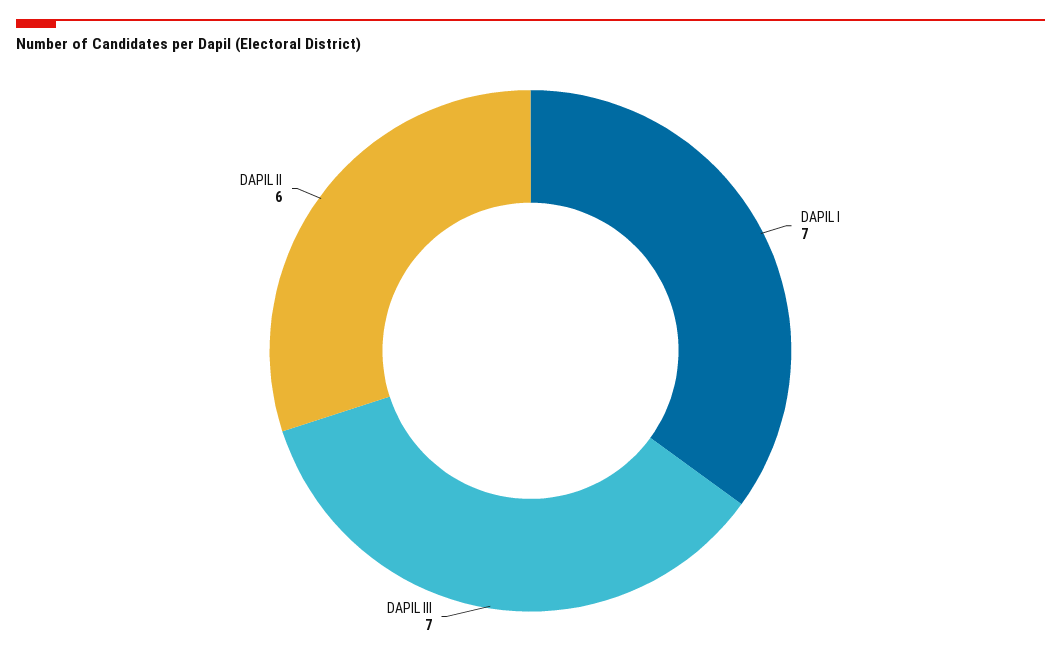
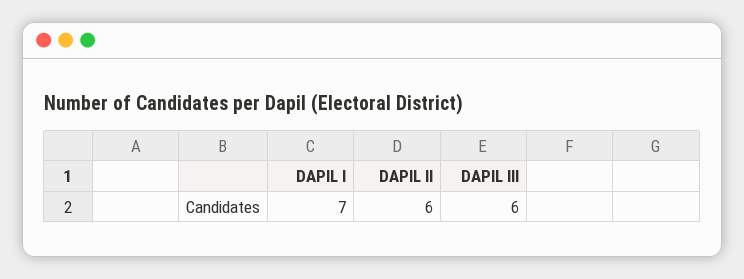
DAPIL III: 7 -> 6

